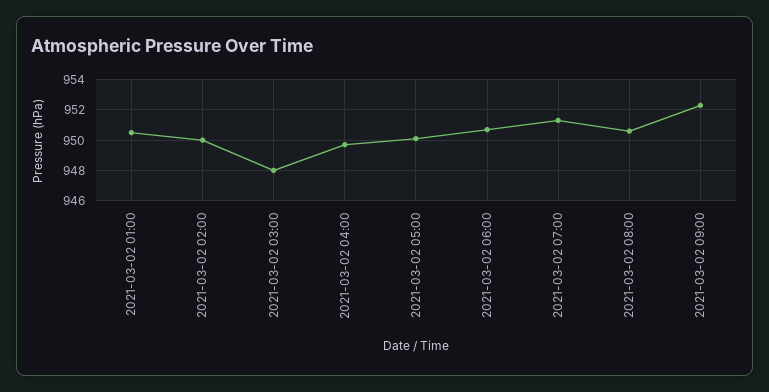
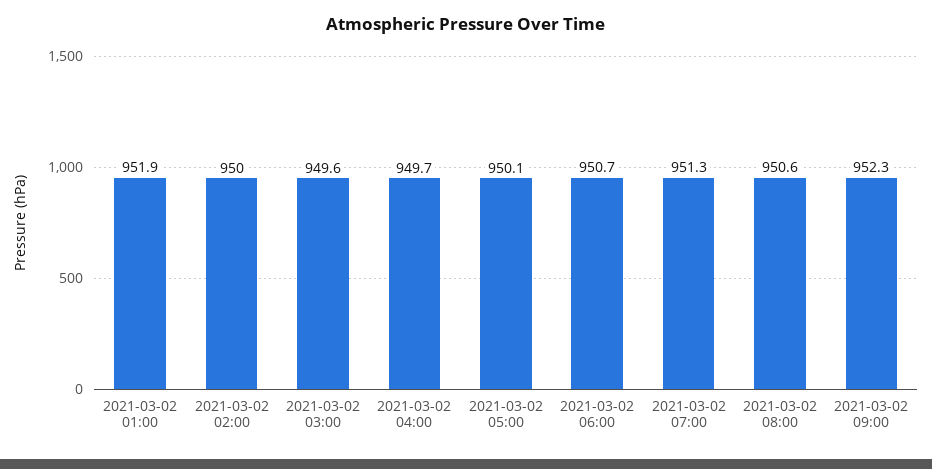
2021-03-02 01:00: 950.5 -> 951.9
2021-03-02 03:00: 948 -> 949.6

